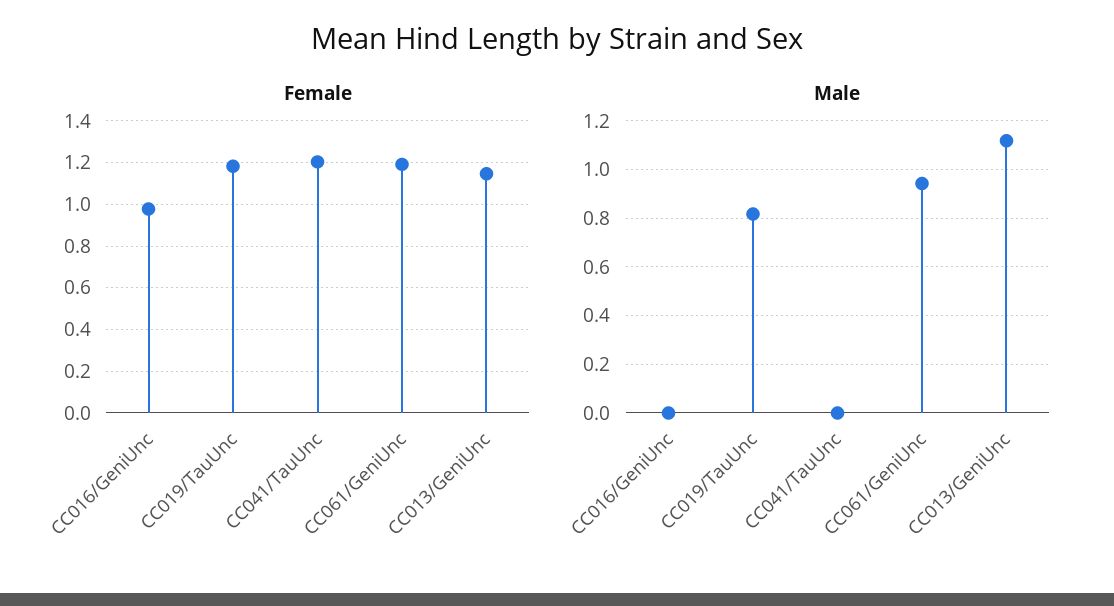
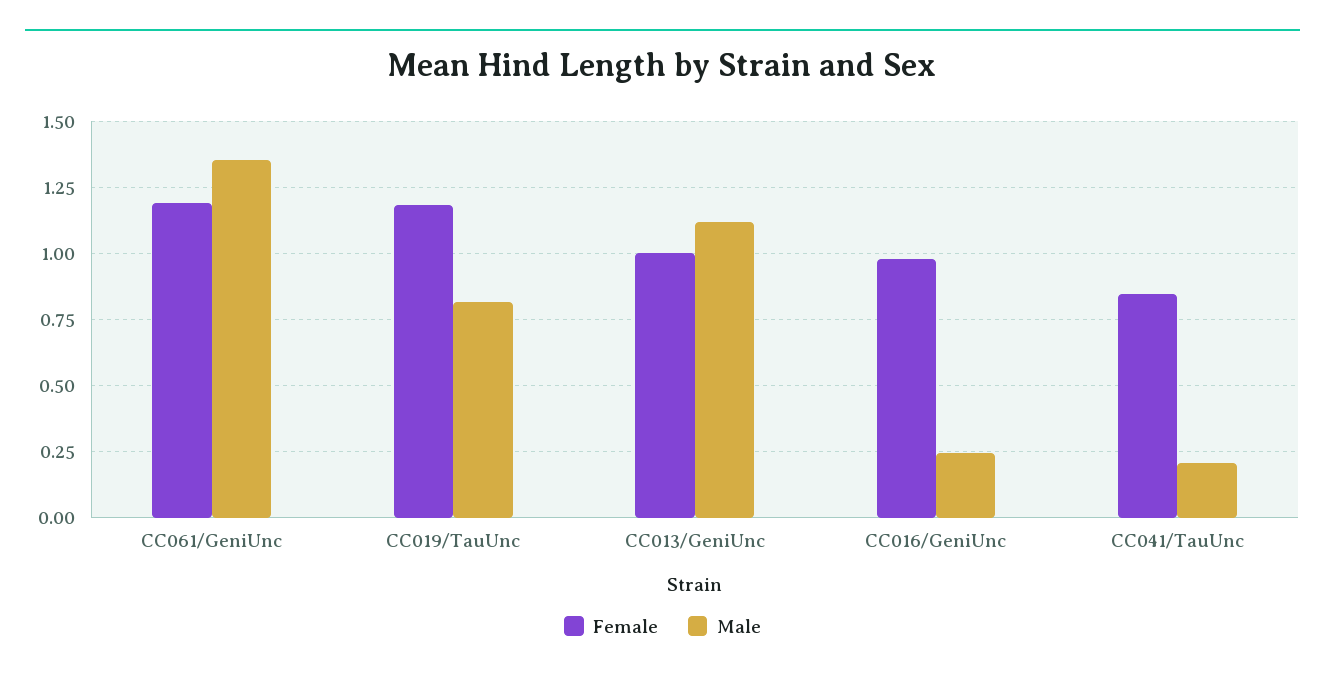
Female, CC041/TauUnc: 1.2 -> 0.85
Female, CC013/GeniUnc: 1.15 -> 1
Male, CC016/GeniUnc: 0 -> 0.25
Male, CC041/TauUnc: 0 -> 0.2
Male, CC061/GeniUnc: 0.95 -> 1.35

